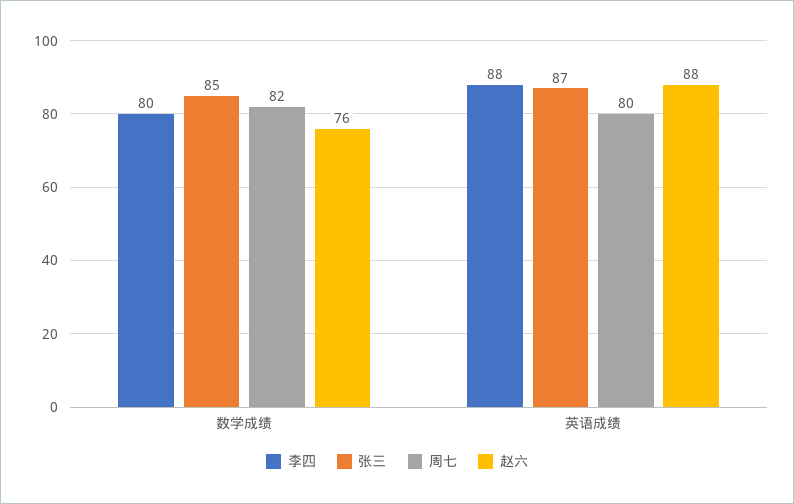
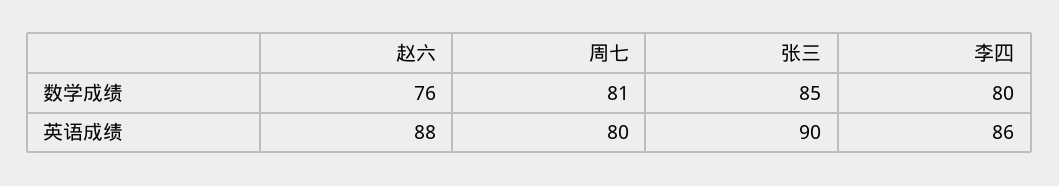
周七, 数学成绩: 82 -> 81
李四, 英语成绩: 88 -> 86
张三, 英语成绩: 87 -> 90

